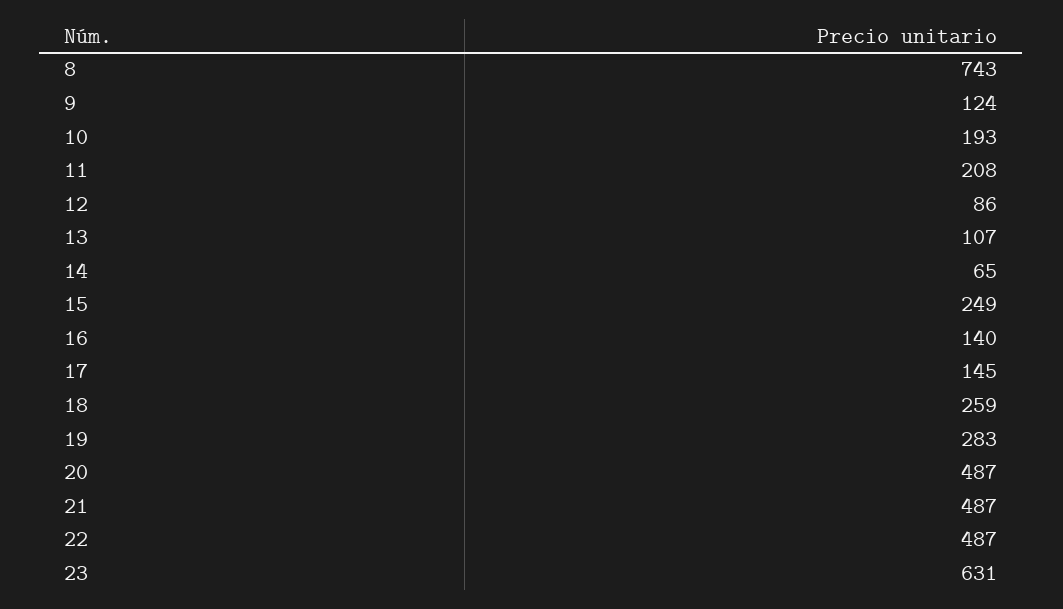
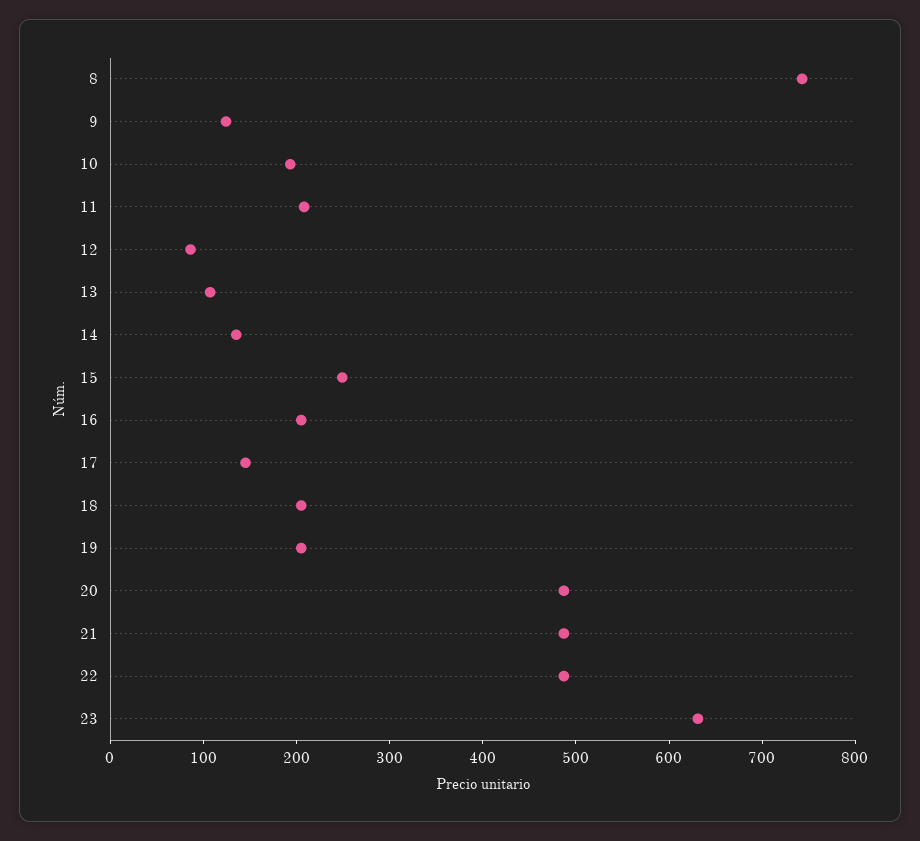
14: 65 -> 140
16: 140 -> 200
18: 259 -> 200
19: 283 -> 200

